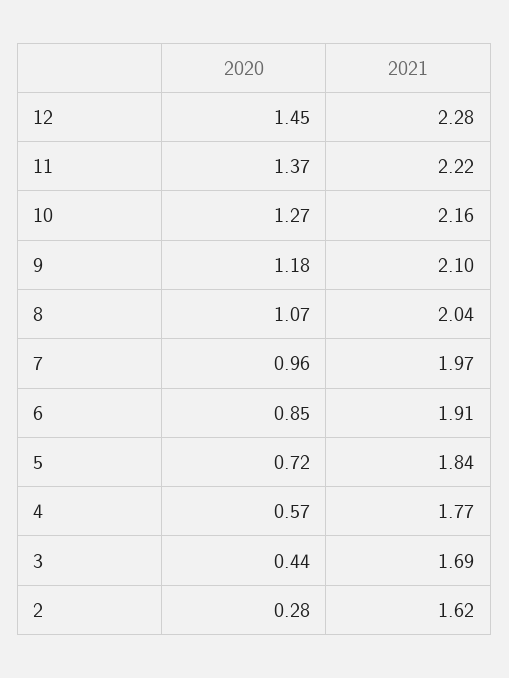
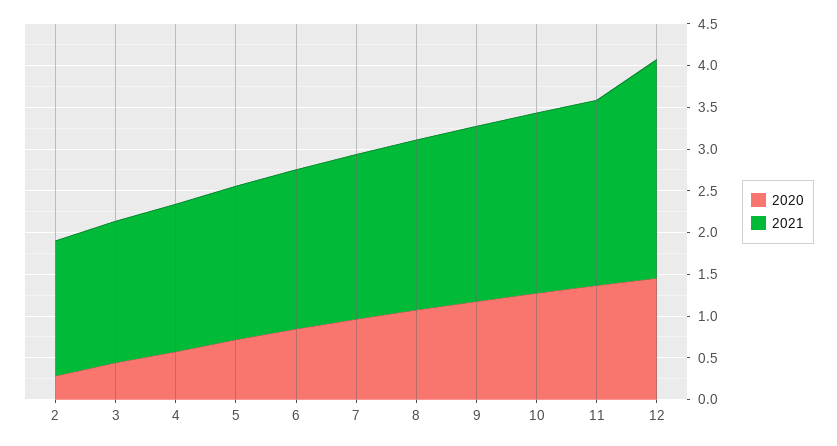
2021, 12: 2.28 -> 2.6

